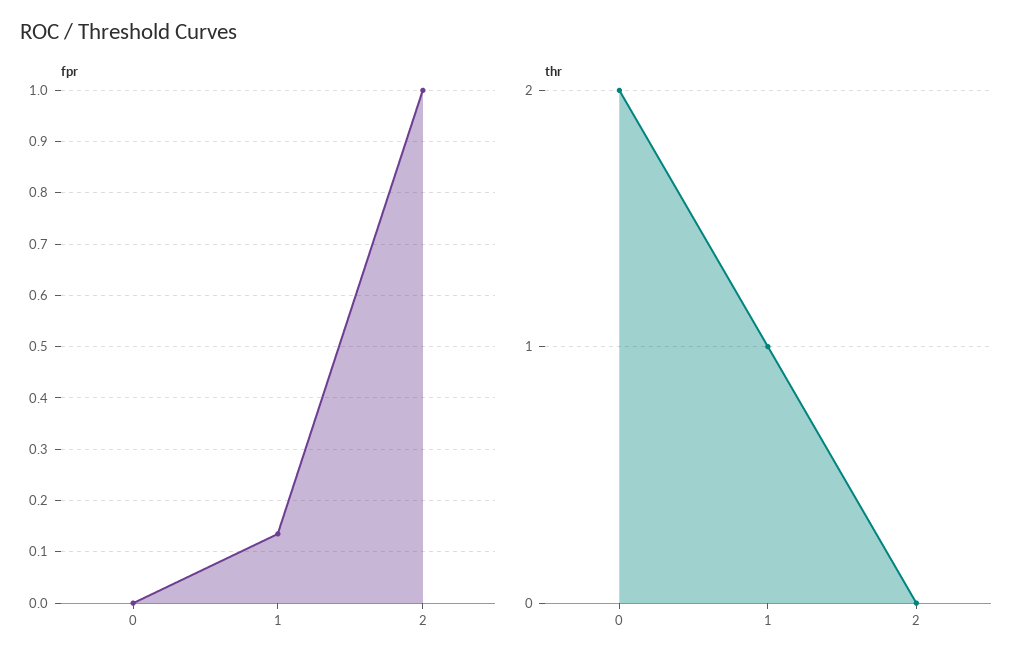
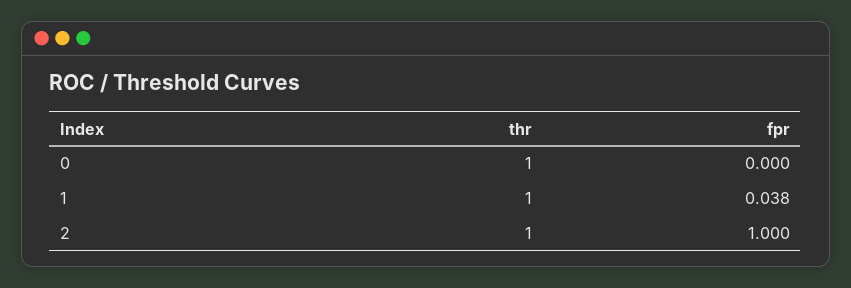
fpr, 1: 0.14 -> 0.038
thr, 0: 2 -> 1
thr, 2: 0 -> 1

